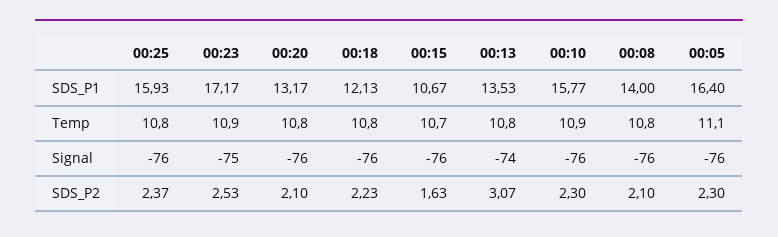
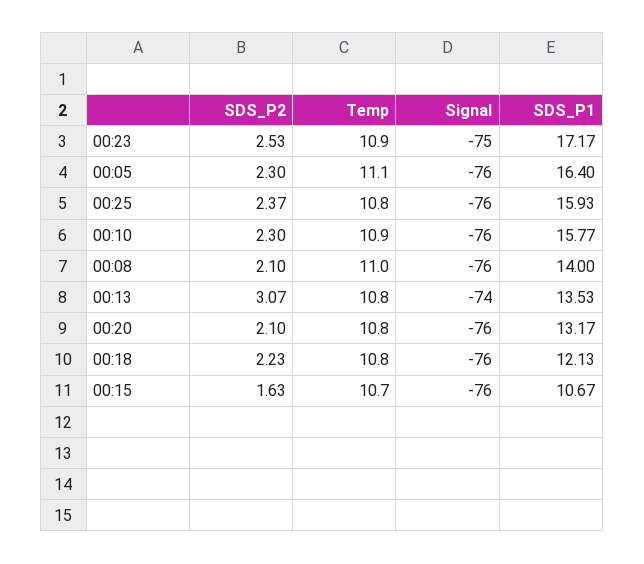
00:08, Temp: 10.8 -> 11

